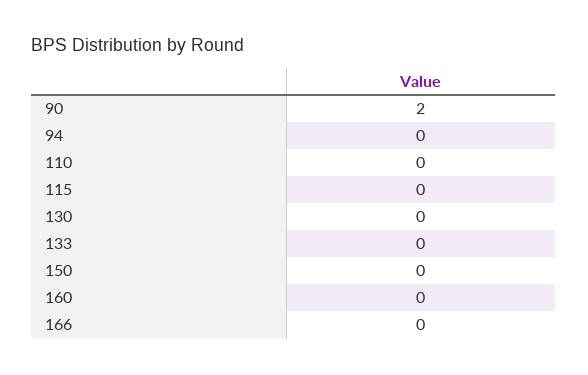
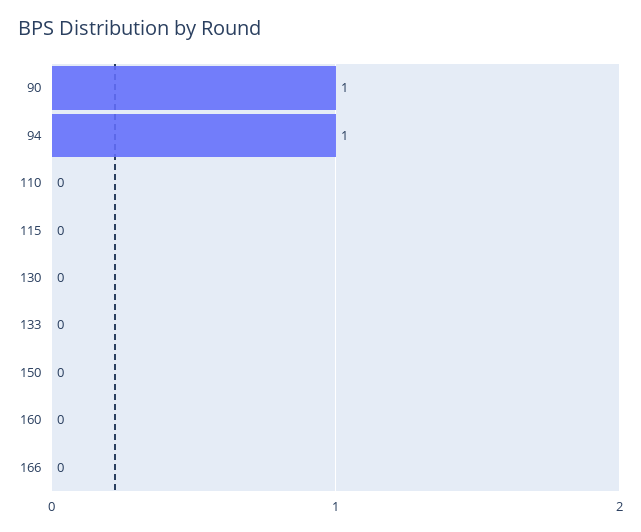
90: 2 -> 1
94: 0 -> 1

